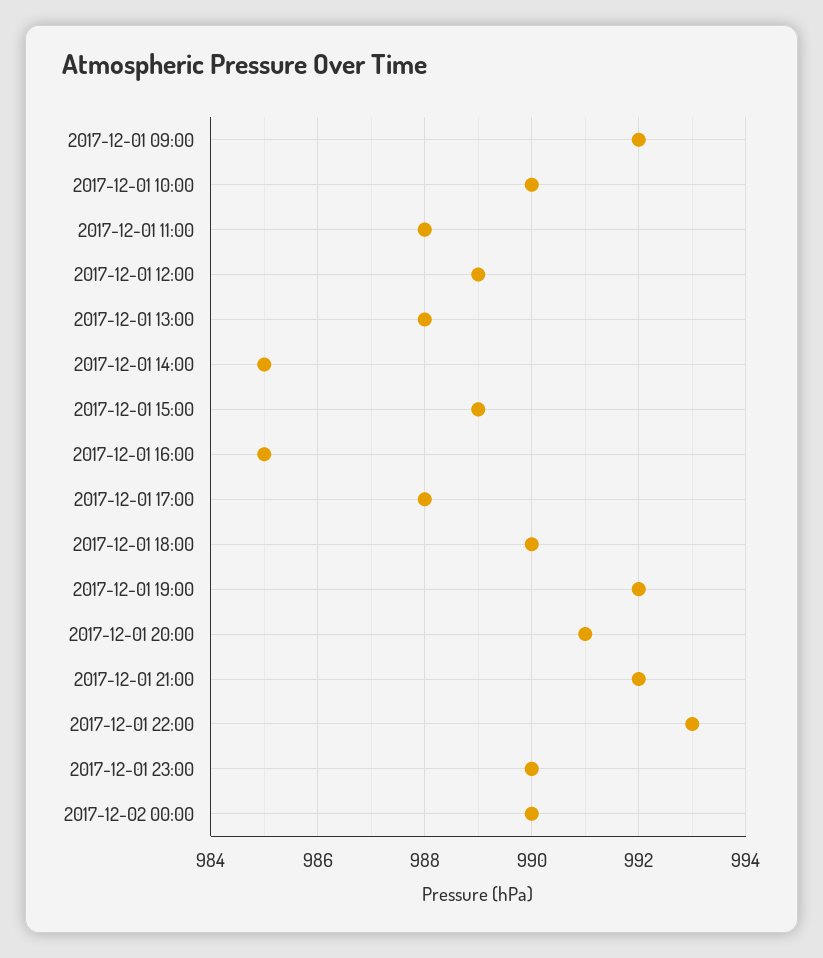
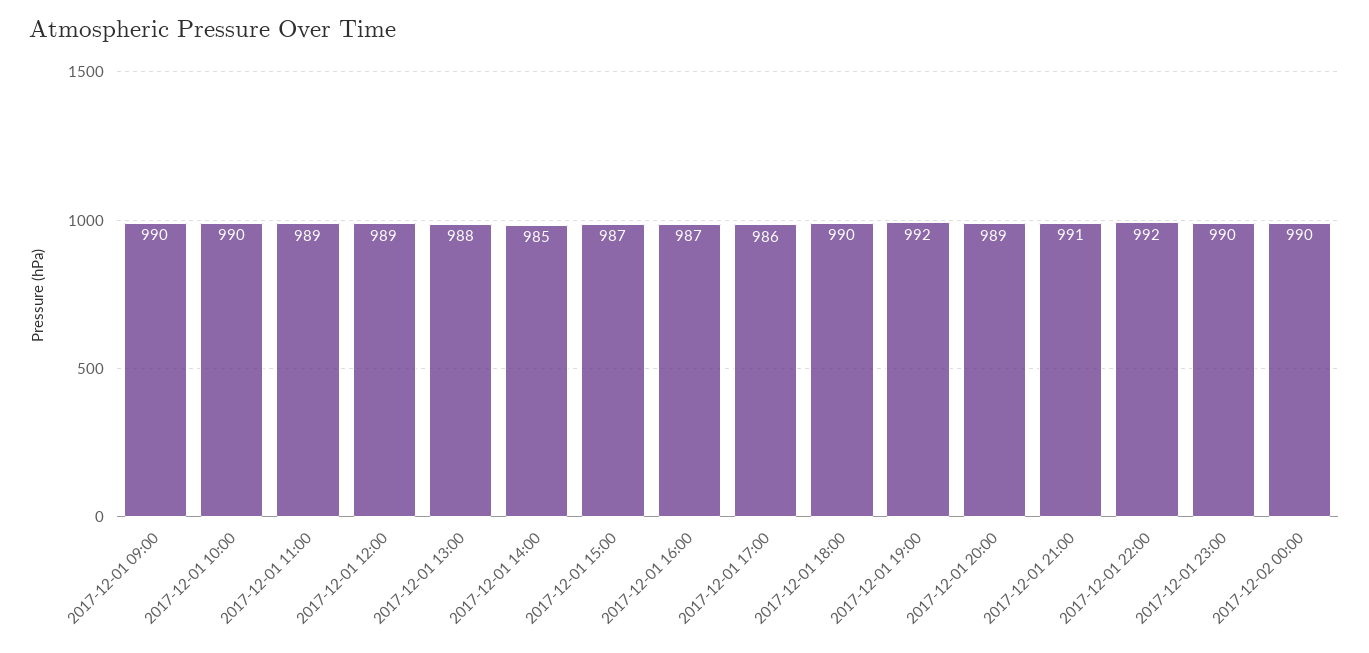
2017-12-01 09:00: 992 -> 990
2017-12-01 11:00: 988 -> 989
2017-12-01 15:00: 989 -> 987
2017-12-01 16:00: 985 -> 987
2017-12-01 17:00: 988 -> 986
2017-12-01 20:00: 991 -> 989
2017-12-01 21:00: 992 -> 991
2017-12-01 22:00: 993 -> 992

